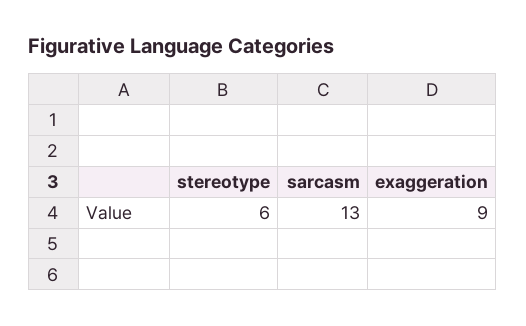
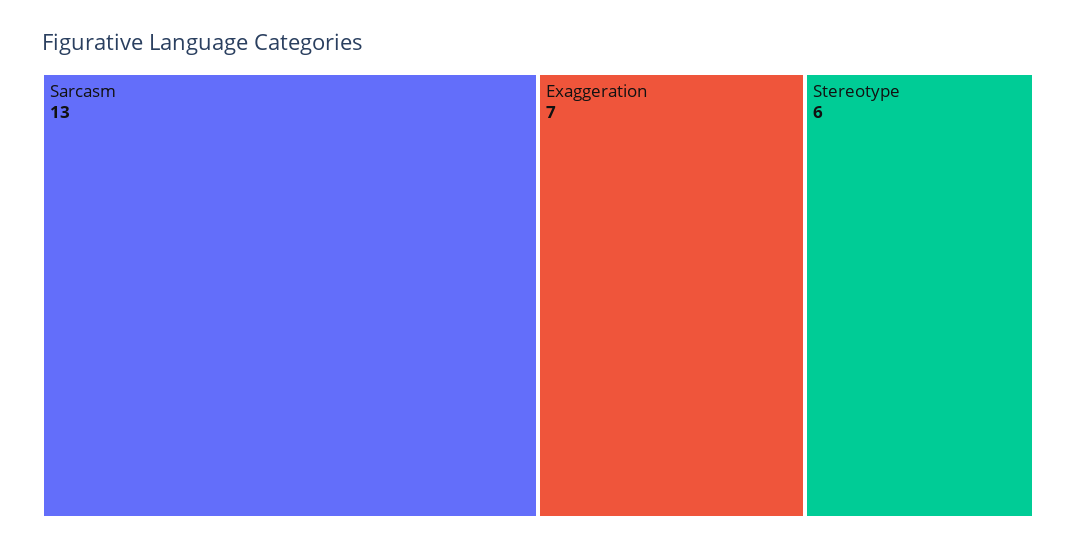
exaggeration: 9 -> 7

